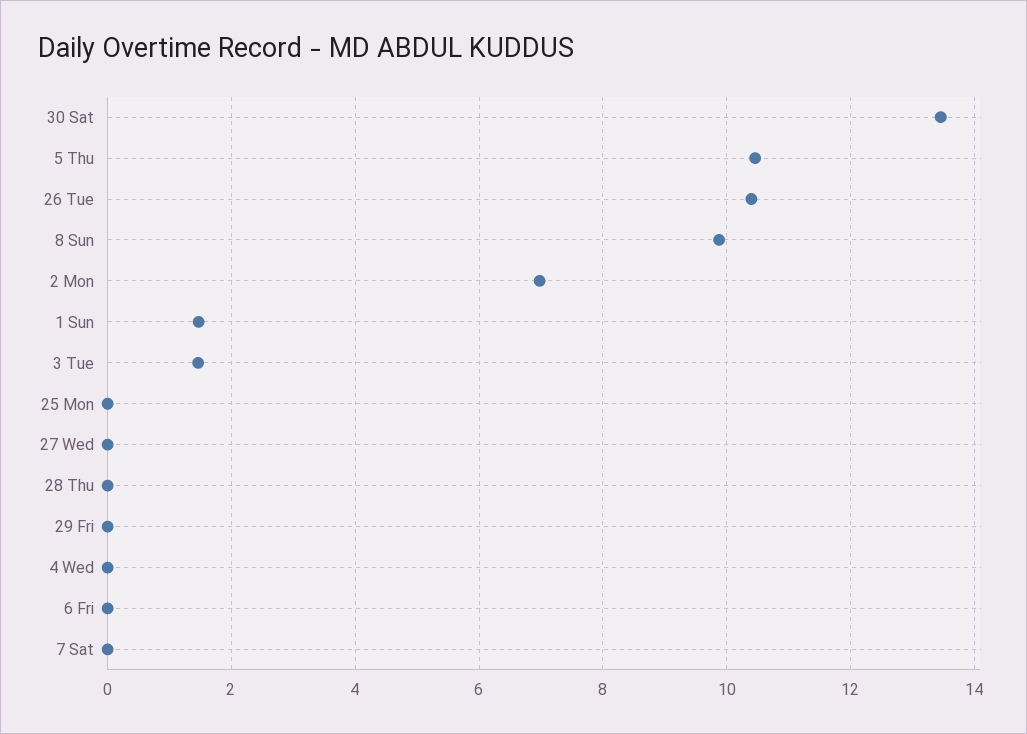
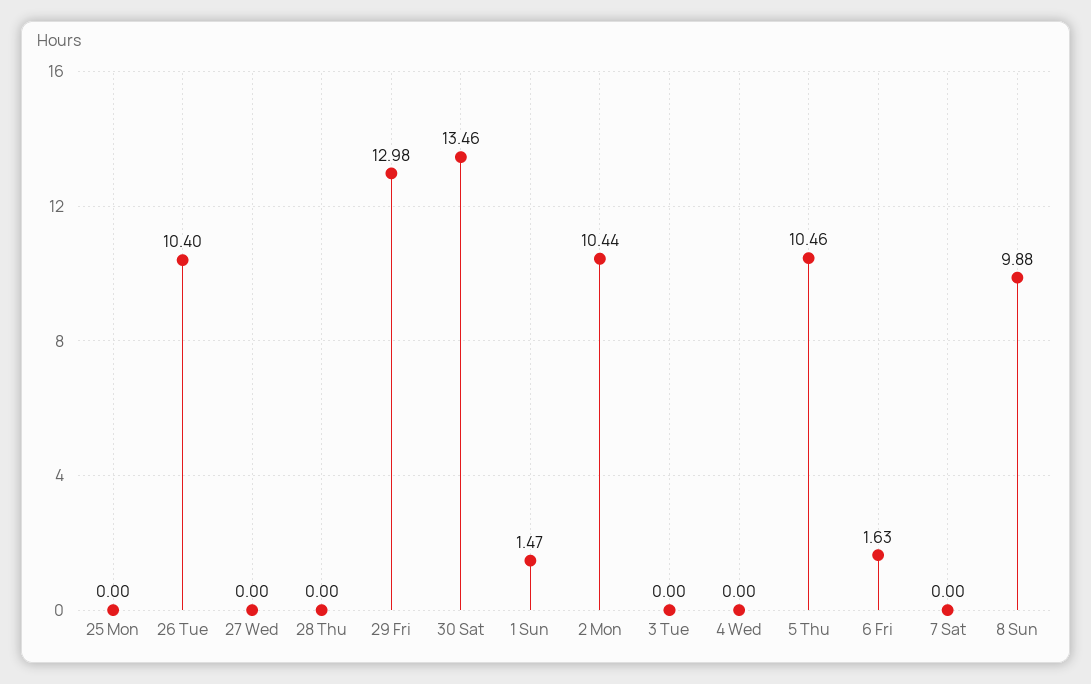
2 Mon: 7 -> 10.44
3 Tue: 1.4 -> 0
29 Fri: 0 -> 12.98
6 Fri: 0 -> 1.63

